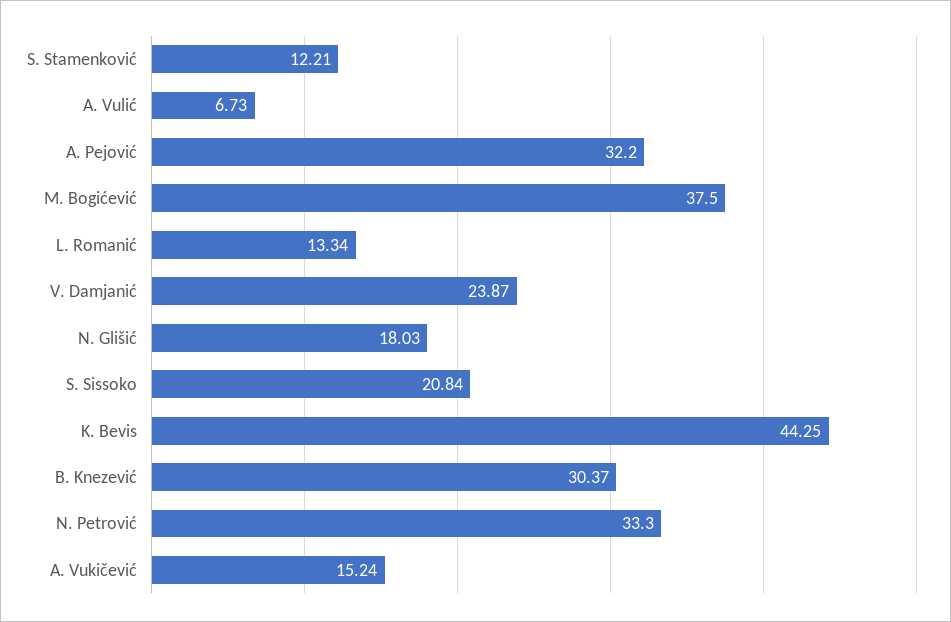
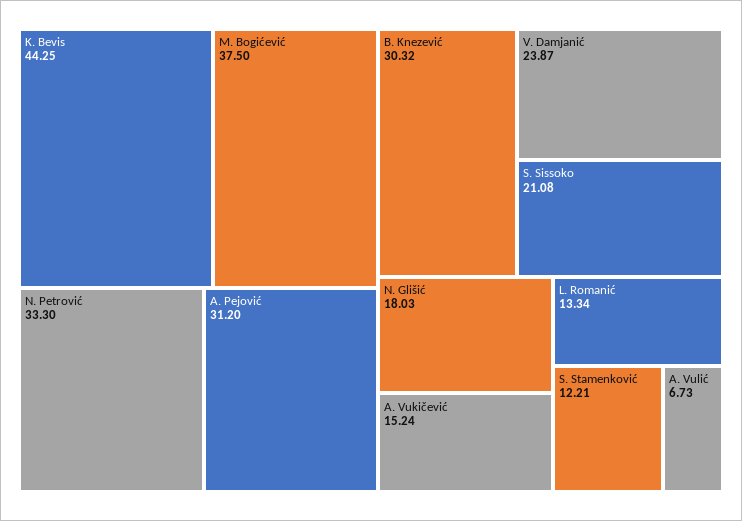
A. Pejović: 32.2 -> 31.2
S. Sissoko: 20.84 -> 21.08
B. Knezević: 30.37 -> 30.32

